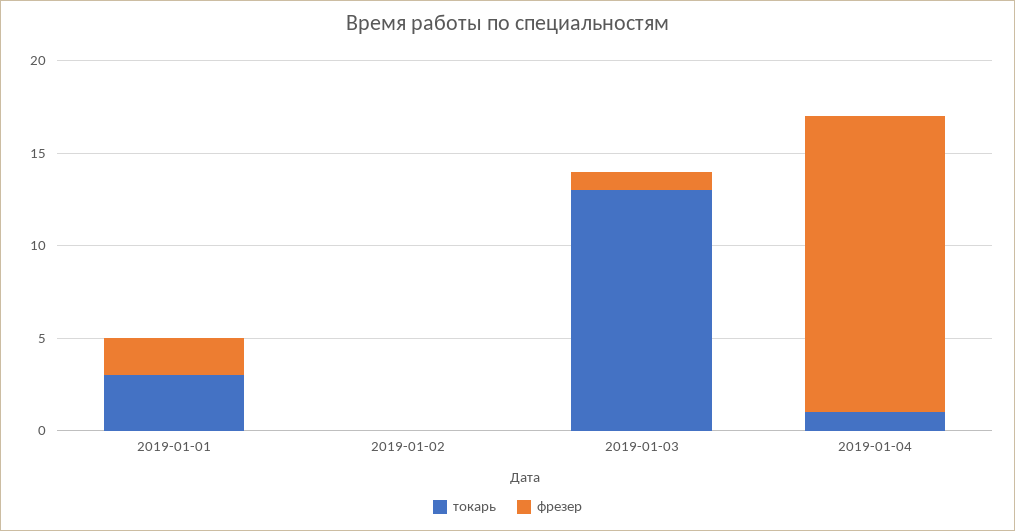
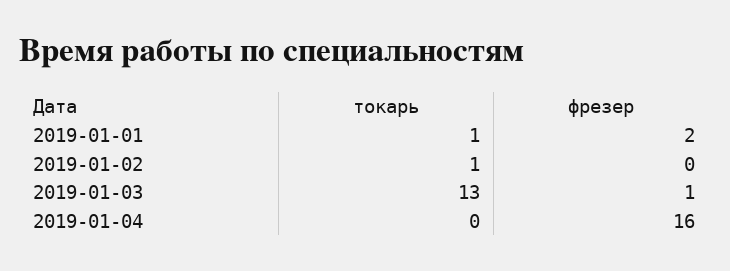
токарь, 2019-01-01: 3 -> 1
токарь, 2019-01-02: 0 -> 1
токарь, 2019-01-04: 1 -> 0

